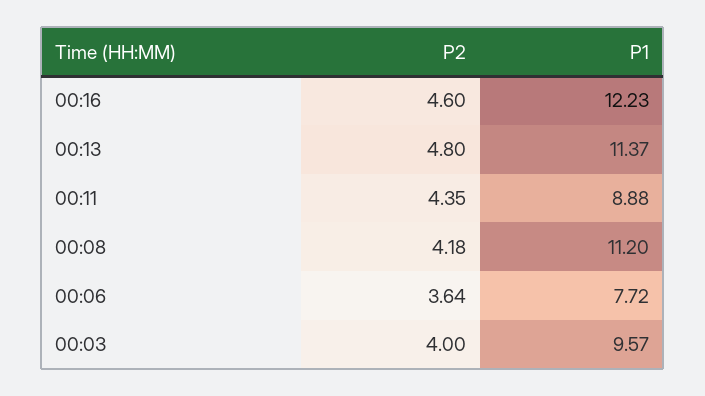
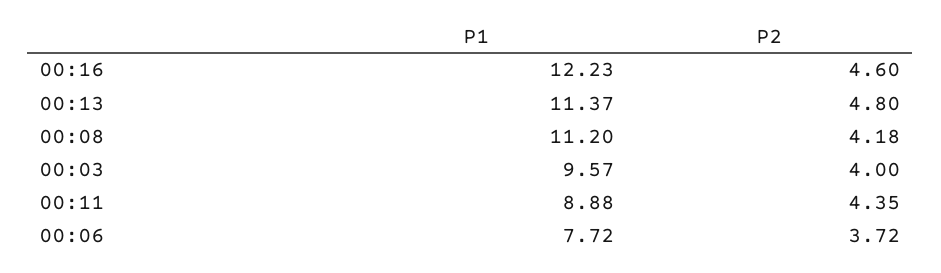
P2, 00:06: 3.64 -> 3.72

